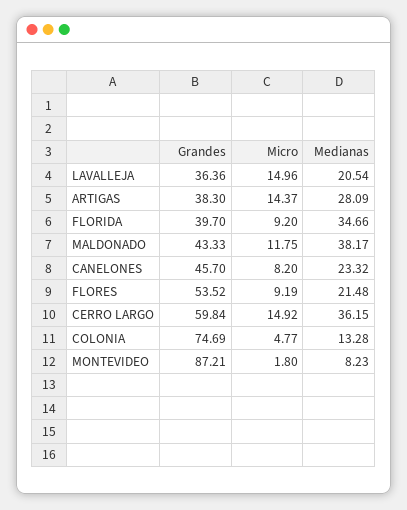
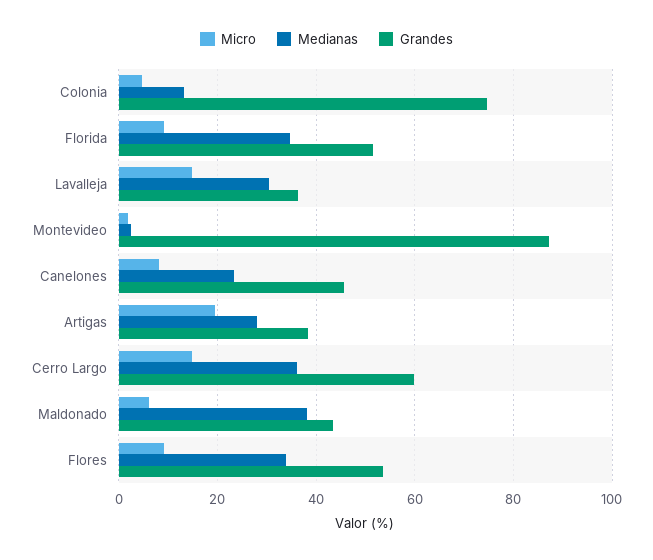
Medianas, LAVALLEJA: 20.54 -> 30
Micro, ARTIGAS: 14.37 -> 20
Grandes, FLORIDA: 39.7 -> 52
Micro, MALDONADO: 11.75 -> 6
Medianas, FLORES: 21.48 -> 34
Medianas, MONTEVIDEO: 8.23 -> 2

